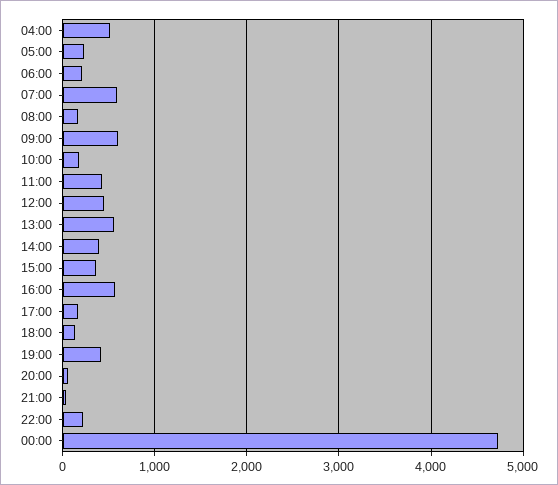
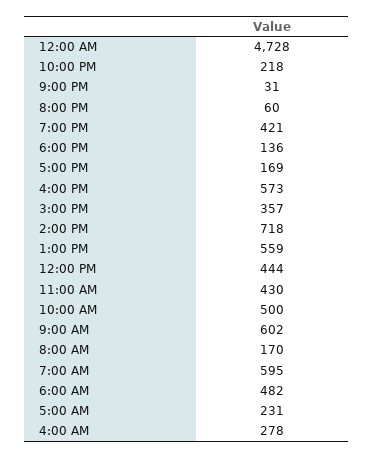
04:00: 500 -> 278
06:00: 200 -> 482
10:00: 200 -> 500
14:00: 400 -> 718

